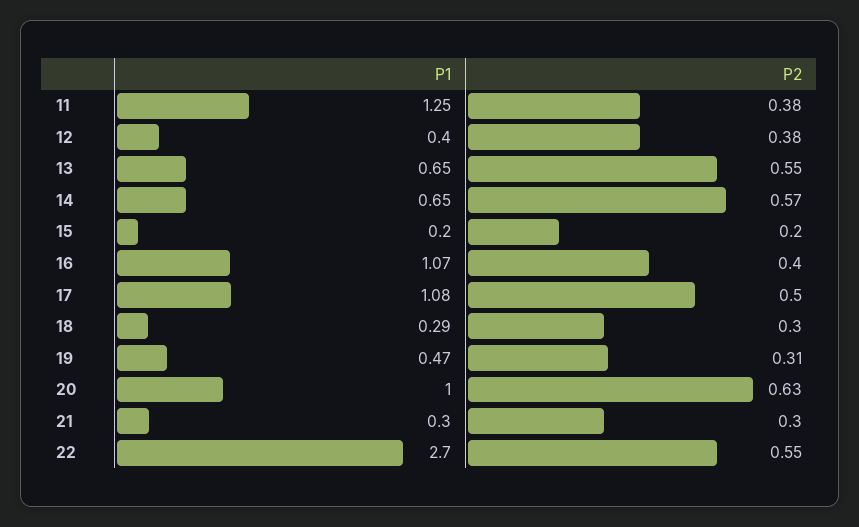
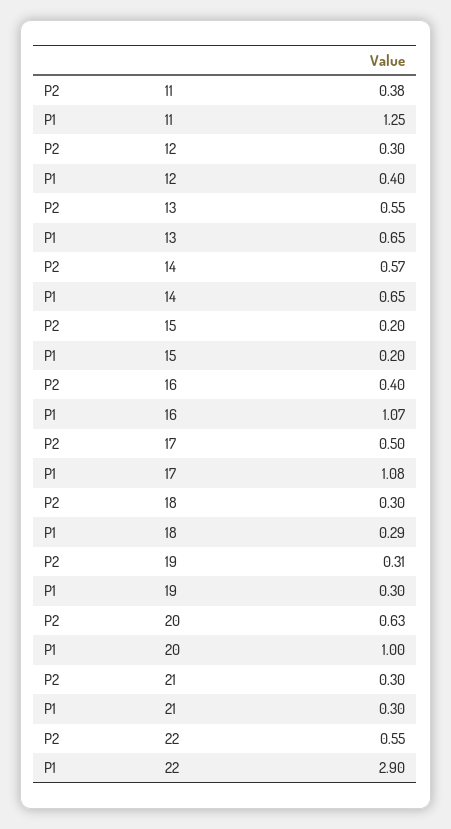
P2, 12: 0.38 -> 0.3
P1, 19: 0.47 -> 0.3
P1, 22: 2.7 -> 2.9

